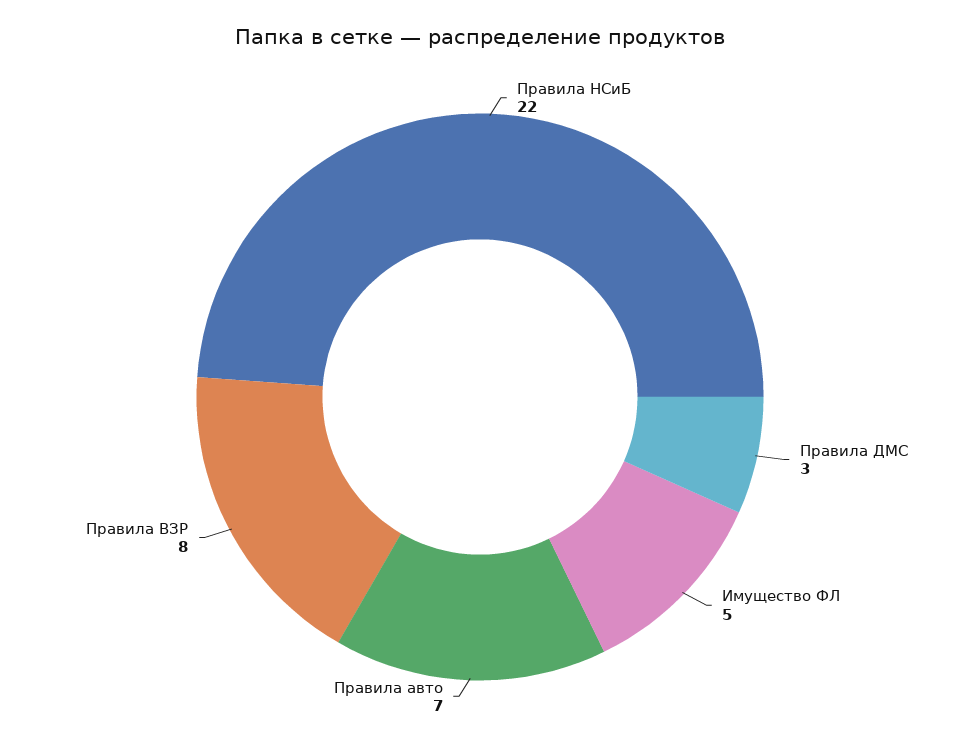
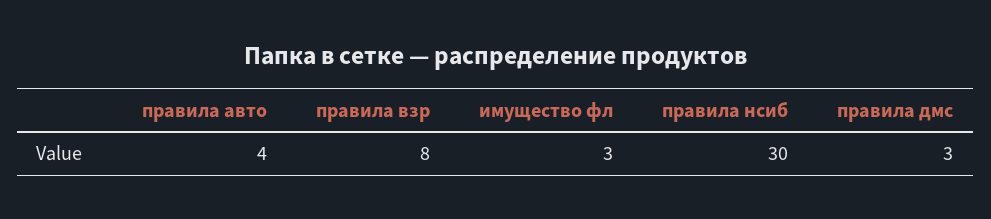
Правила НСиБ: 22 -> 30
Имущество ФЛ: 5 -> 3
Правила авто: 7 -> 4

